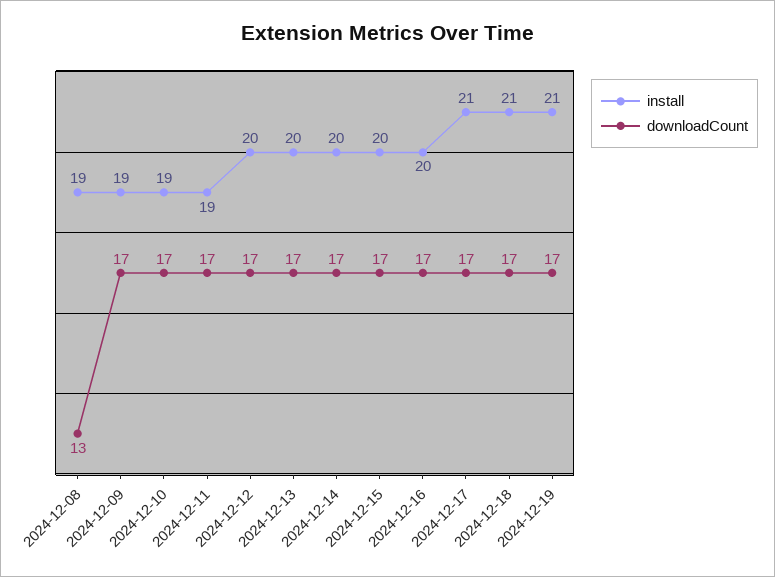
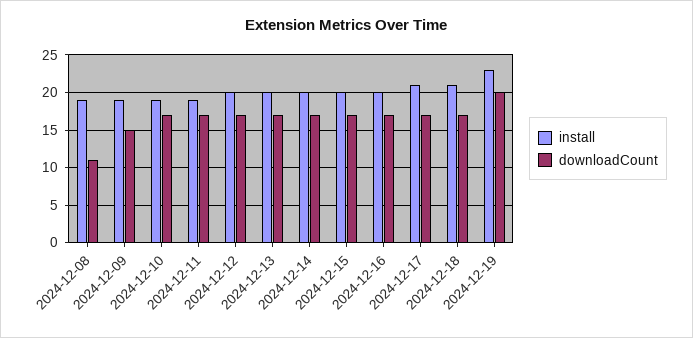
downloadCount, 2024-12-08: 13 -> 11
downloadCount, 2024-12-09: 17 -> 15
install, 2024-12-19: 21 -> 23
downloadCount, 2024-12-19: 17 -> 20

